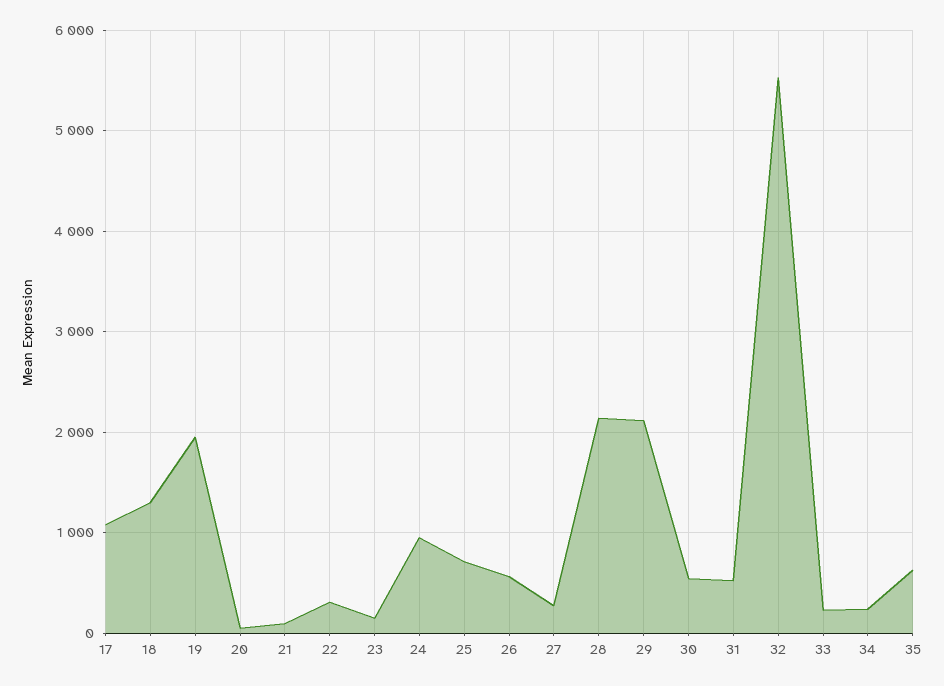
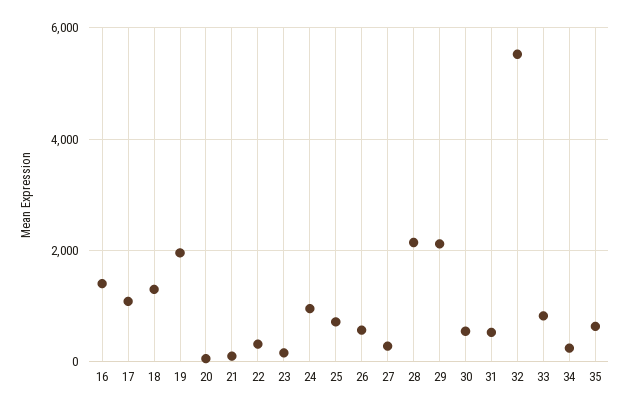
33: 200 -> 800
16: none -> 1400

